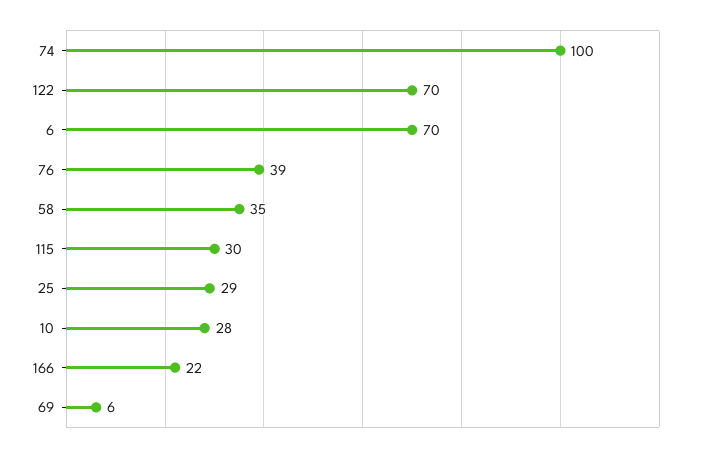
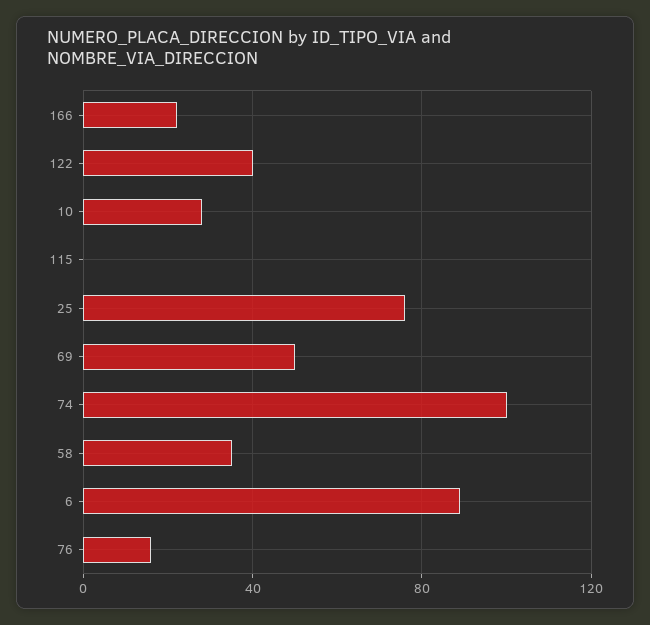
122: 70 -> 40
6: 70 -> 90
76: 39 -> 15
115: 30 -> 0
25: 29 -> 75
69: 6 -> 50

